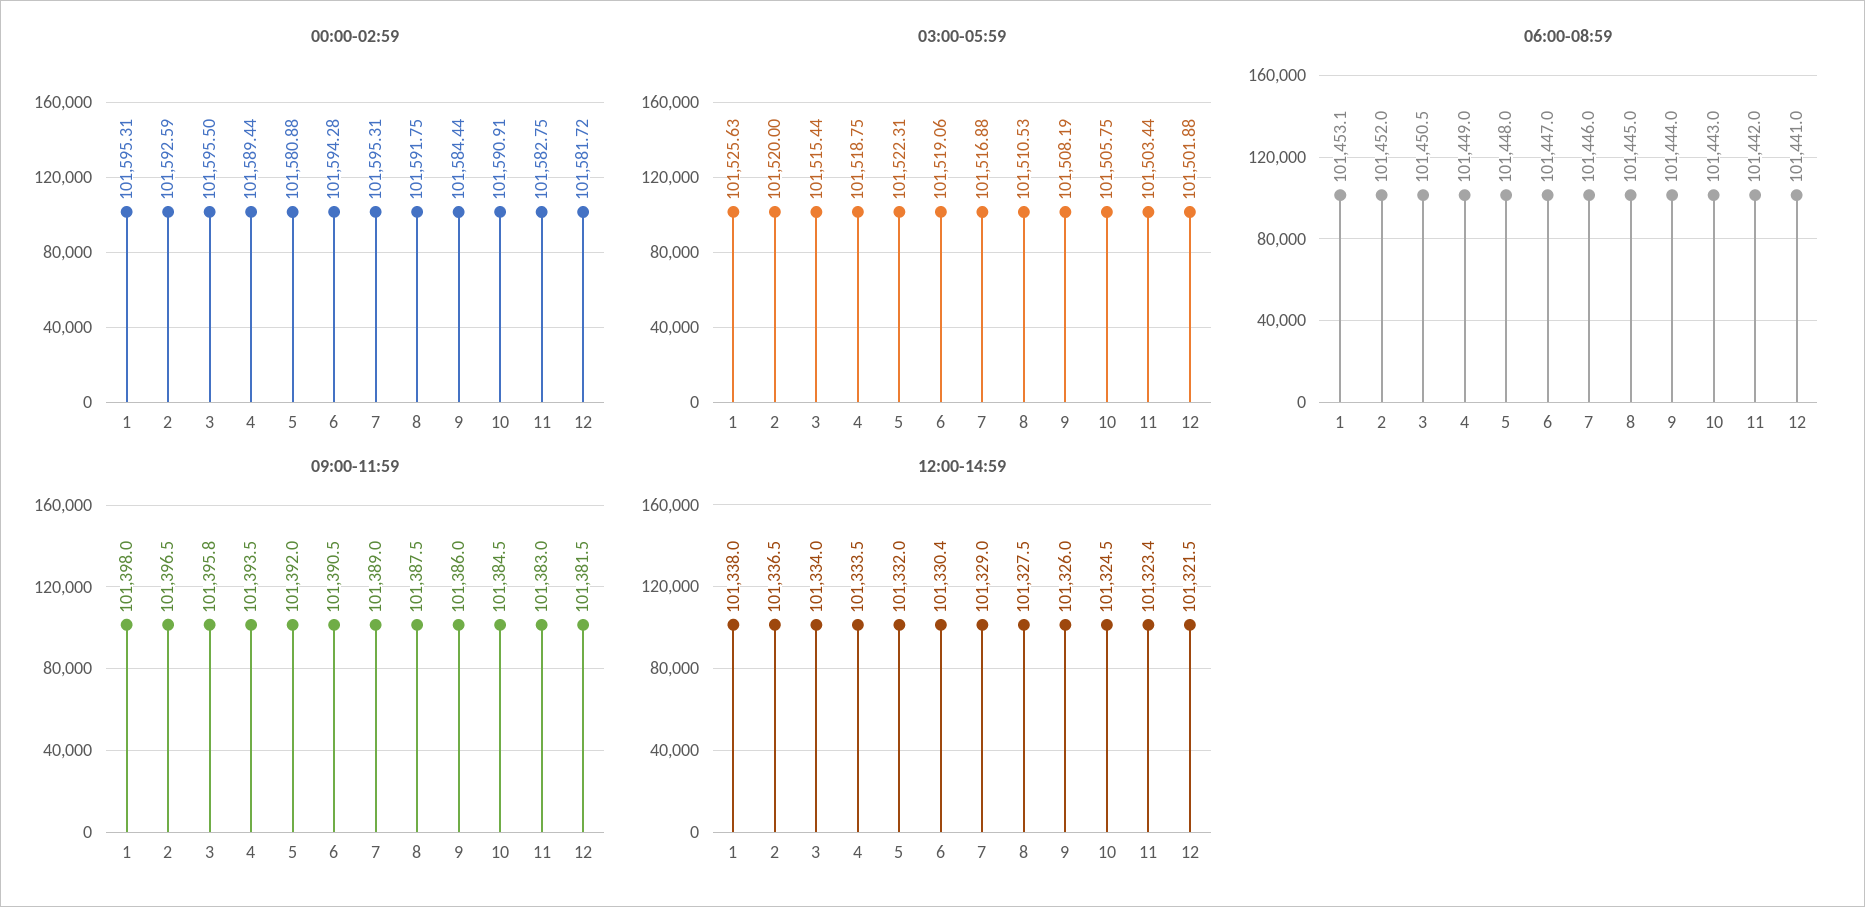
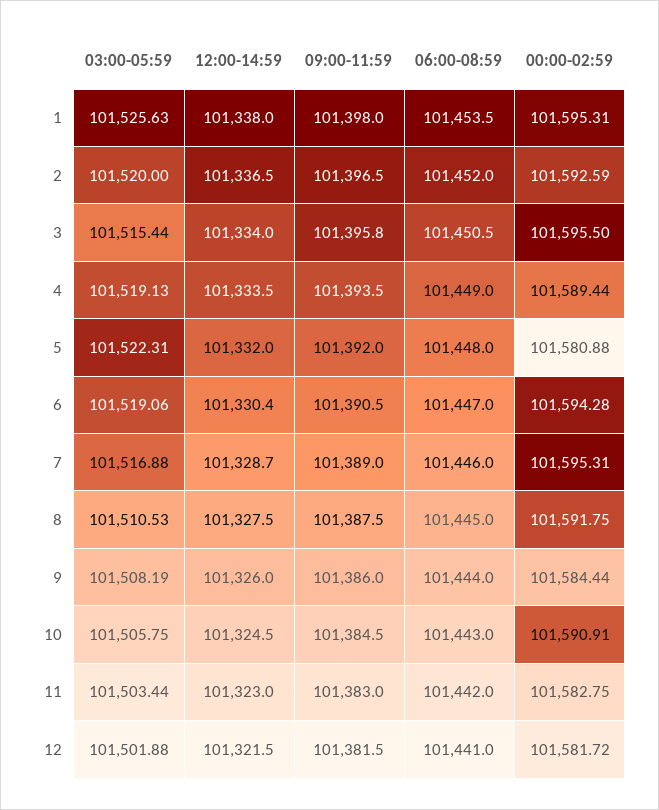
03:00-05:59, 4: 101518.75 -> 101519.13
06:00-08:59, 1: 101453.1 -> 101453.5
12:00-14:59, 7: 101329 -> 101328.7
12:00-14:59, 11: 101323.4 -> 101323

